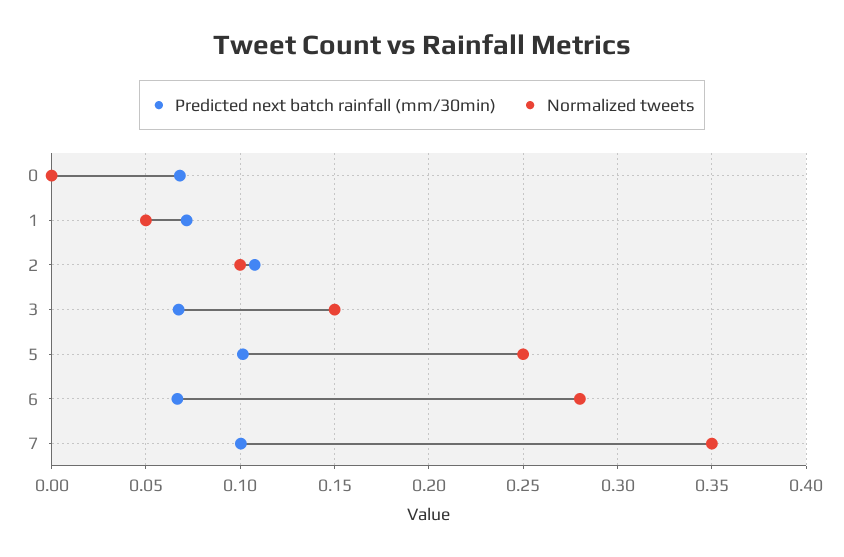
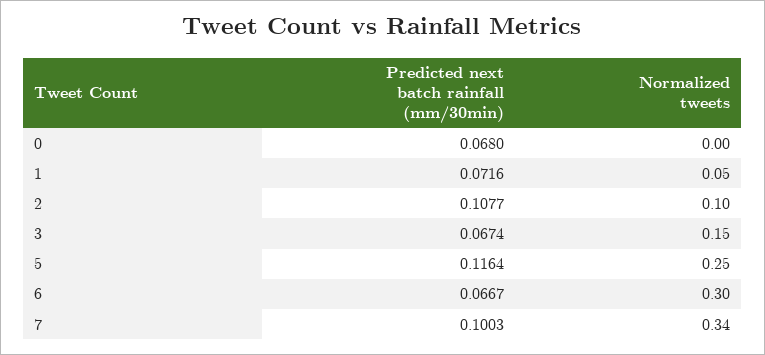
Predicted next batch rainfall (mm/30min), 5: 0.1 -> 0.1164
Normalized tweets, 6: 0.28 -> 0.3
Normalized tweets, 7: 0.35 -> 0.34

